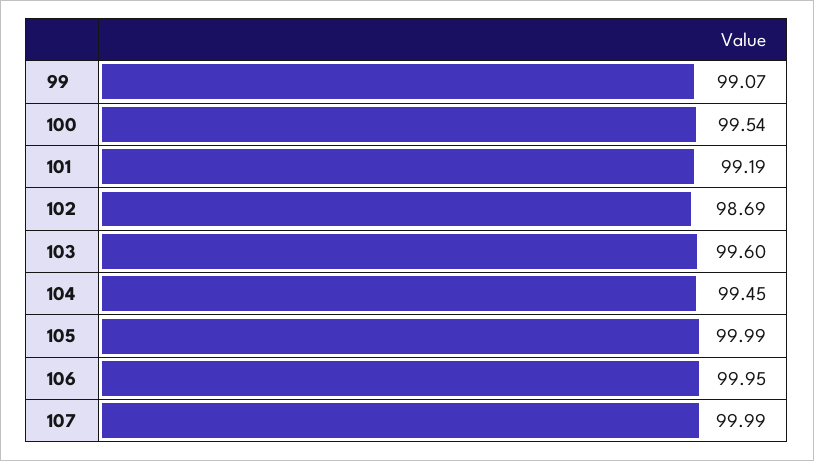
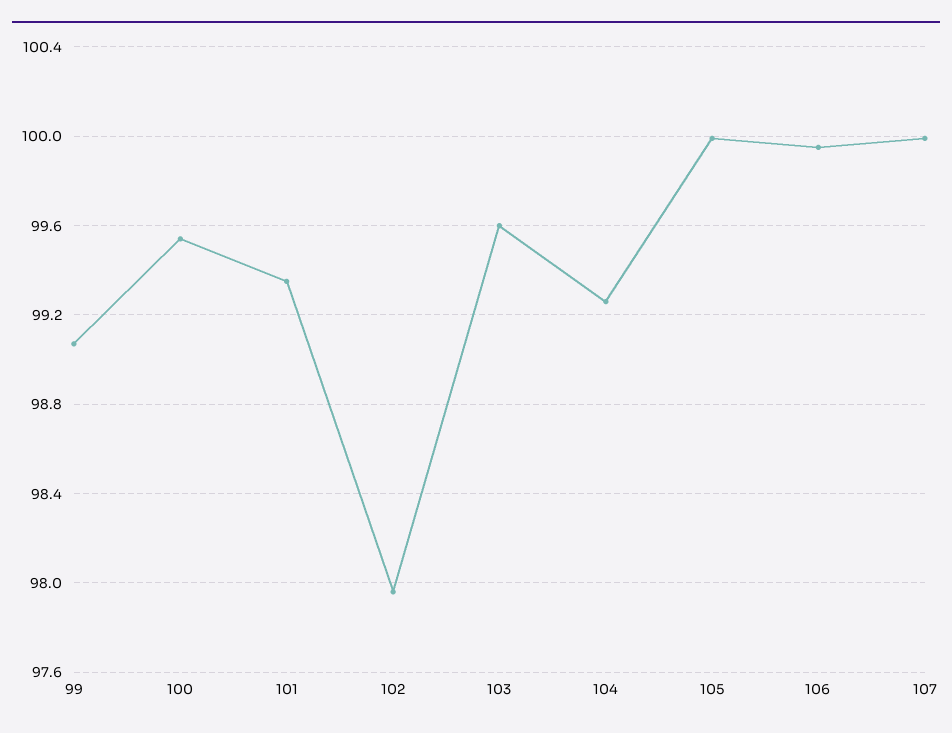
101: 99.19 -> 99.35
102: 98.69 -> 97.95
104: 99.45 -> 99.25

